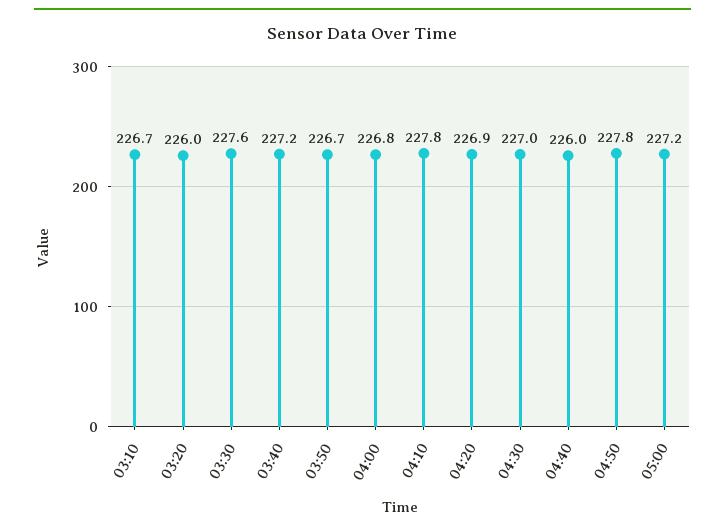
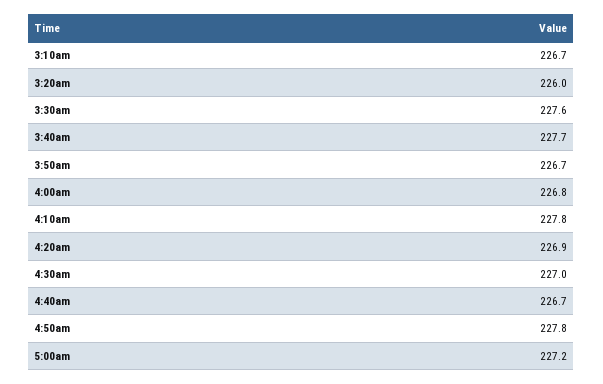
03:40: 227.2 -> 227.7
04:40: 226 -> 226.7

